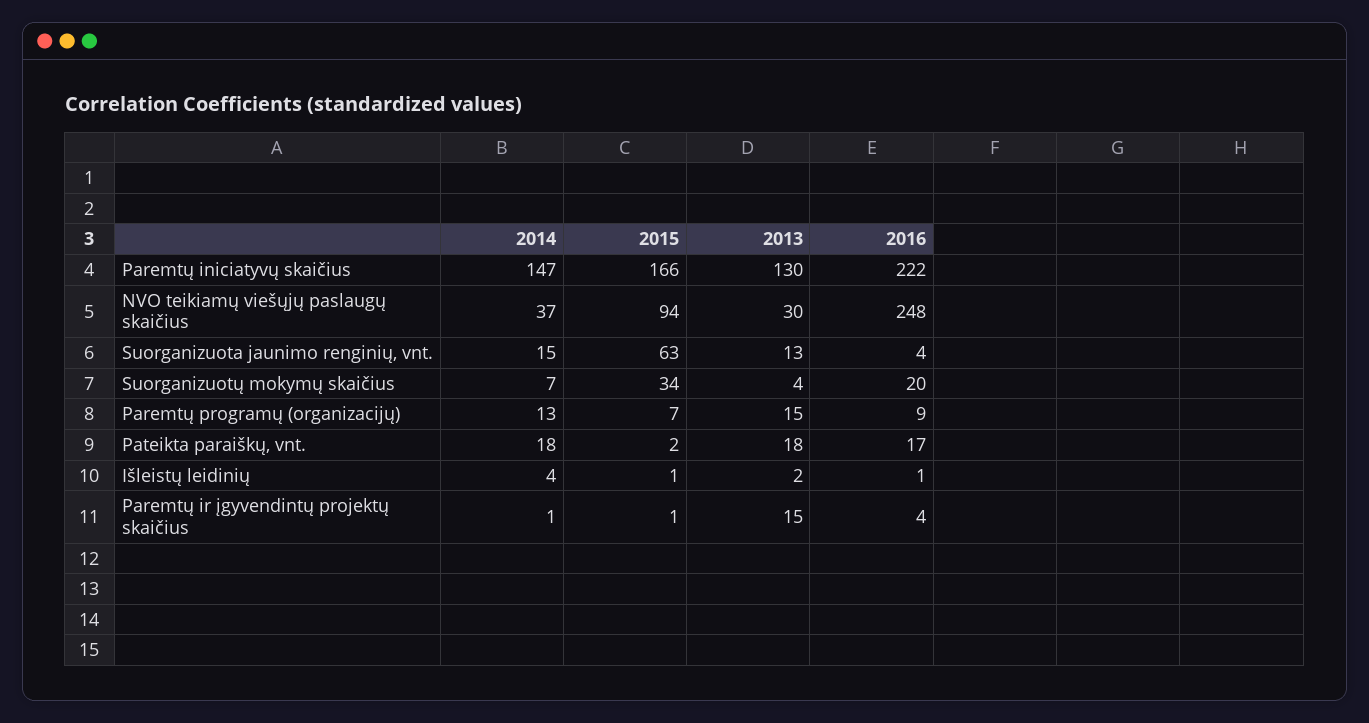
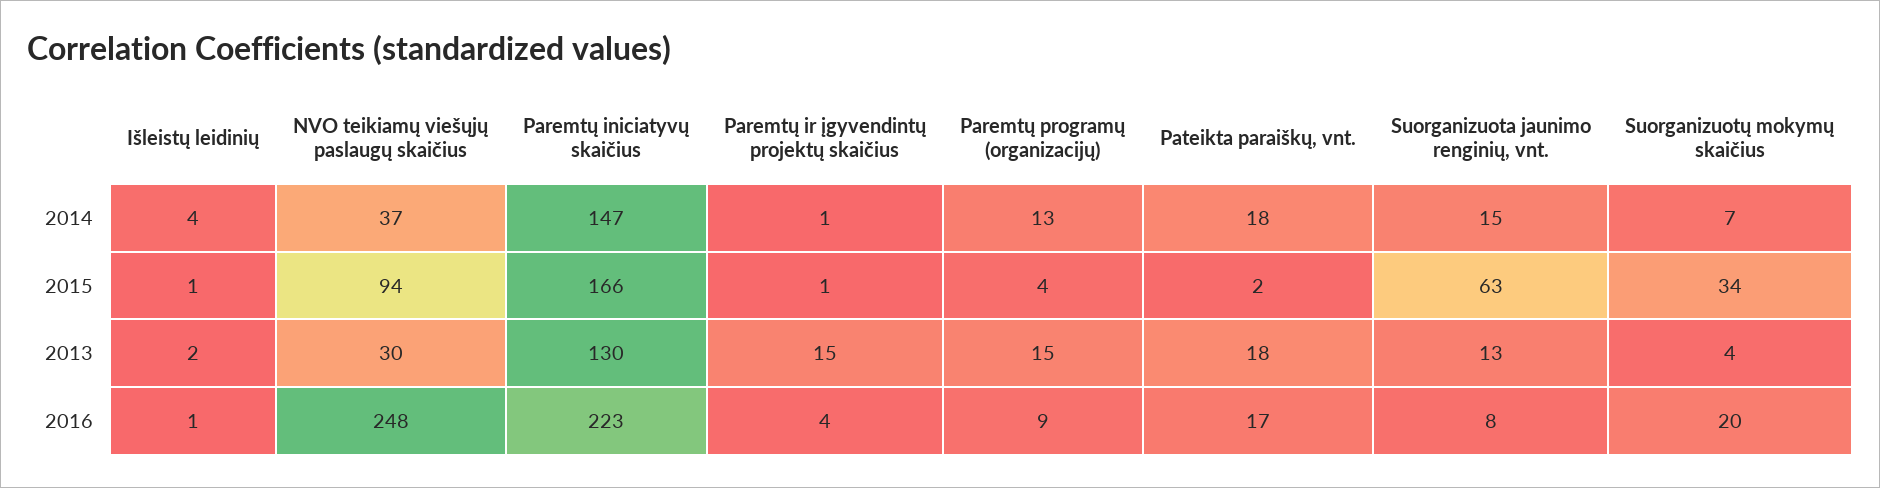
2016, Paremtų iniciatyvų skaičius: 222 -> 223
2016, Suorganizuota jaunimo renginių, vnt.: 4 -> 8
2015, Paremtų programų (organizacijų): 7 -> 4

